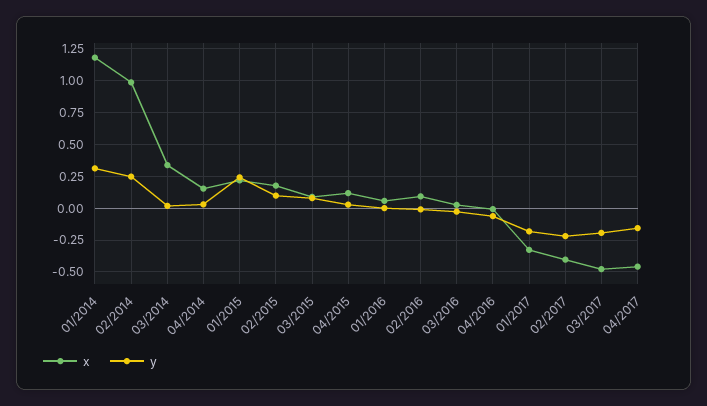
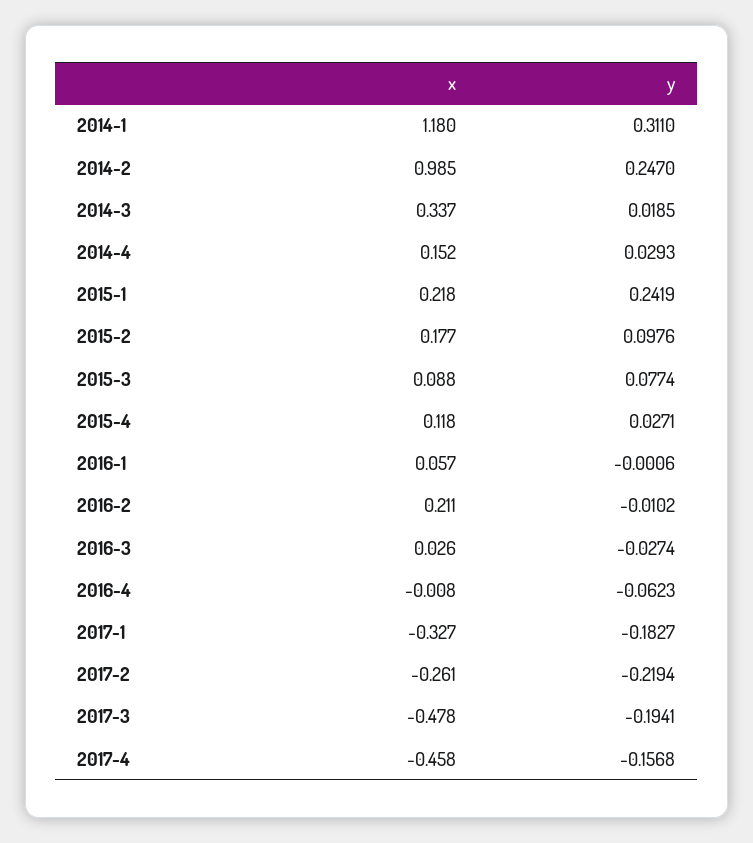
x, 02/2016: 0.1 -> 0.211
x, 02/2017: -0.4 -> -0.261

